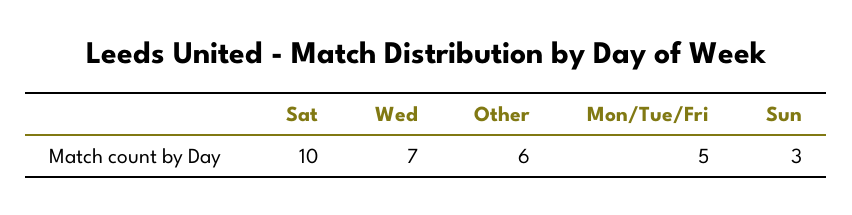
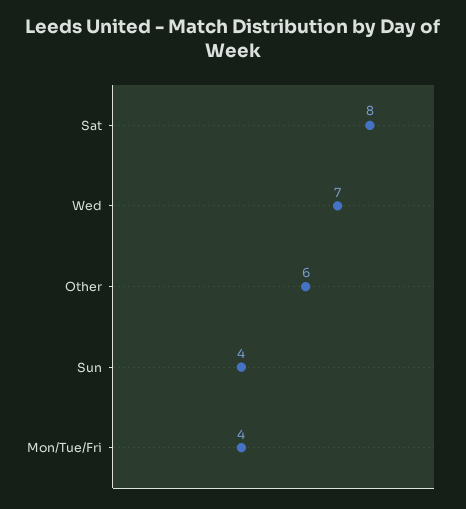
Sat: 10 -> 8
Mon/Tue/Fri: 5 -> 4
Sun: 3 -> 4

